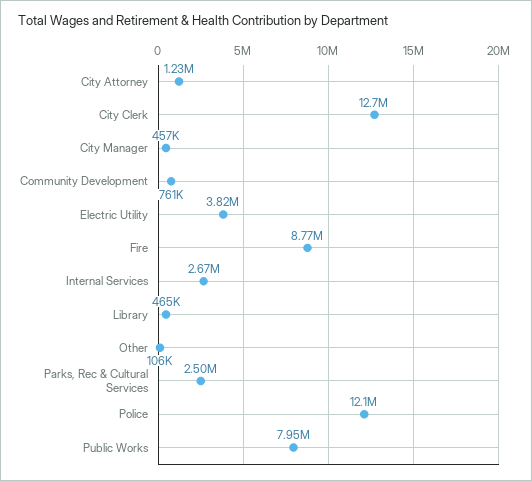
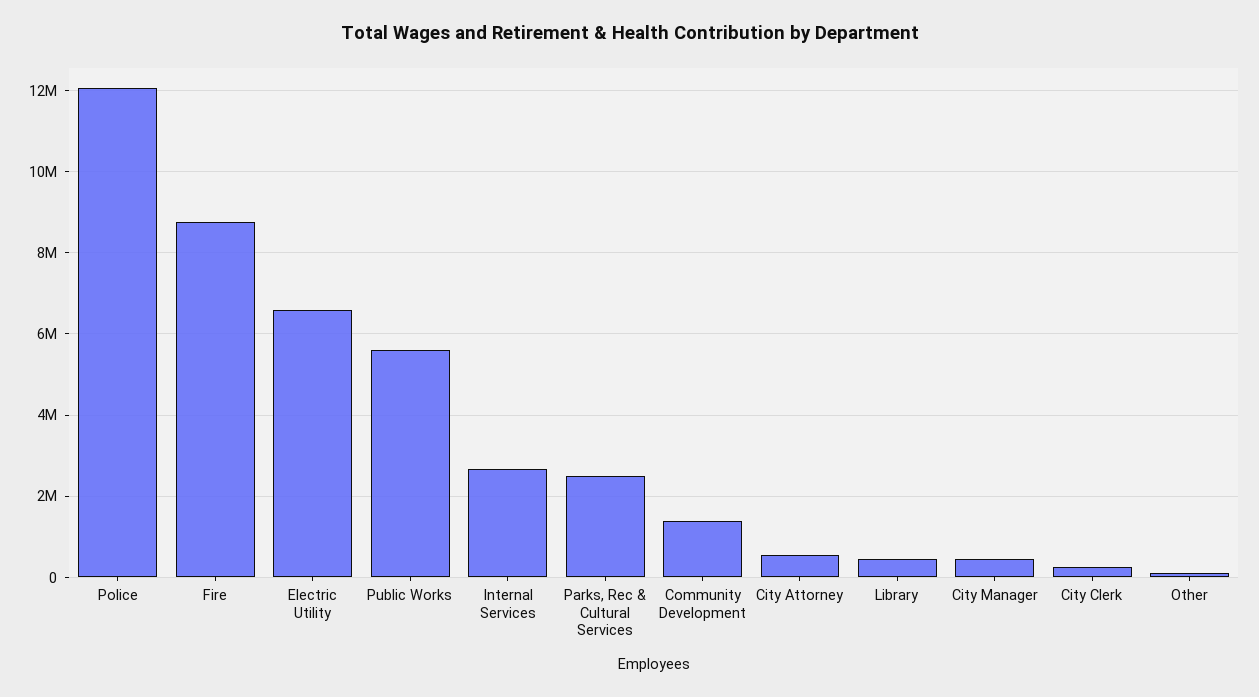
City Attorney: 1230000 -> 600000
City Clerk: 12700000 -> 200000
Community Development: 761000 -> 1400000
Electric Utility: 3820000 -> 6600000
Public Works: 7950000 -> 5600000

